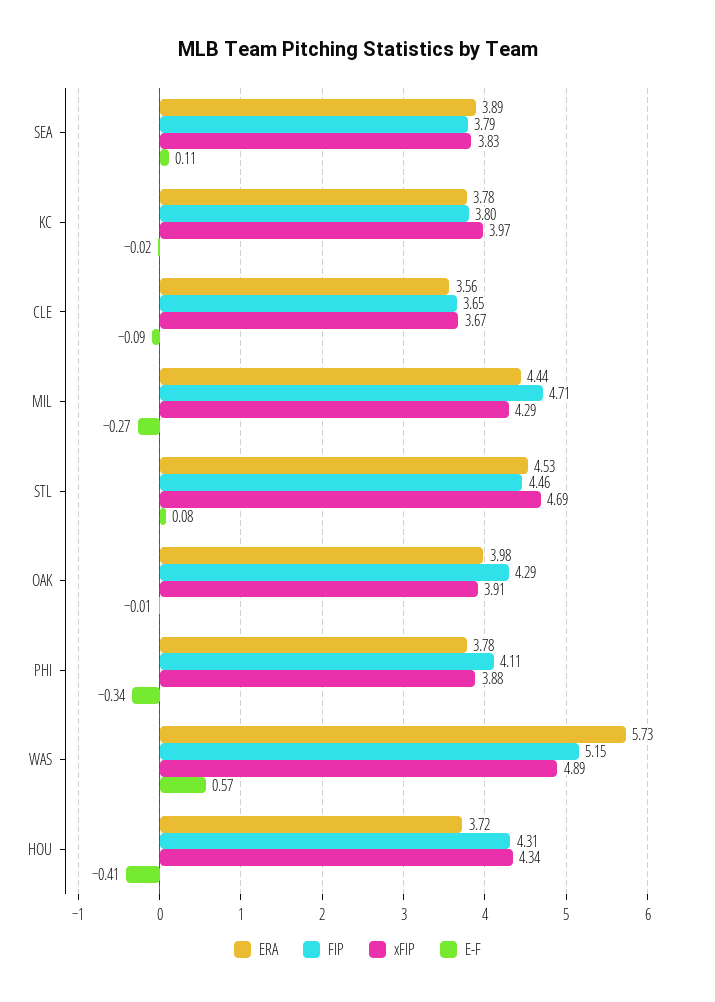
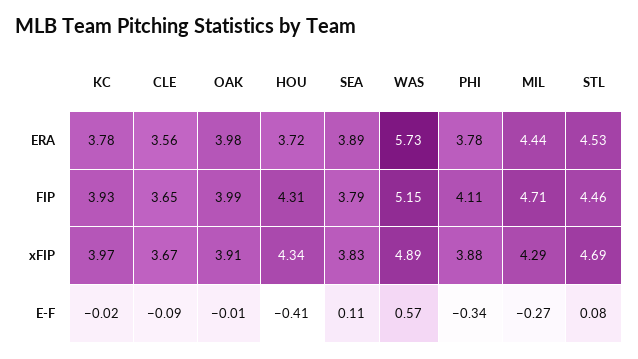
FIP, KC: 3.8 -> 3.93
FIP, OAK: 4.29 -> 3.99

